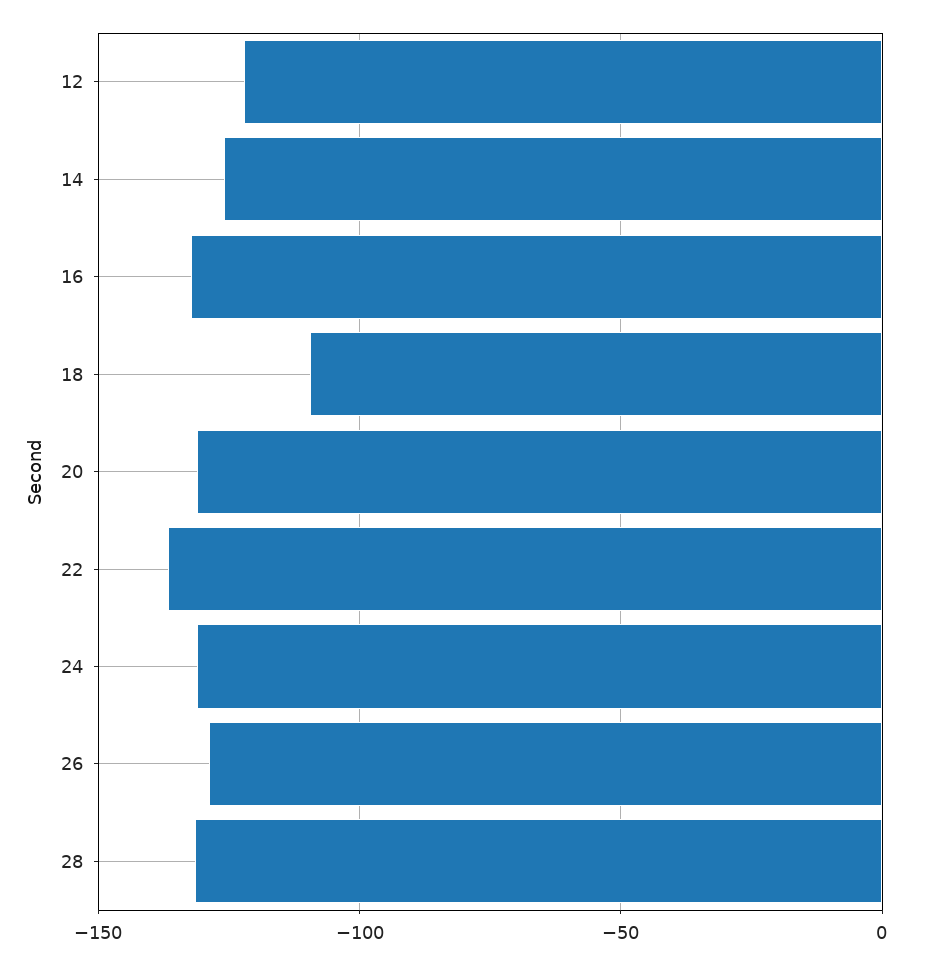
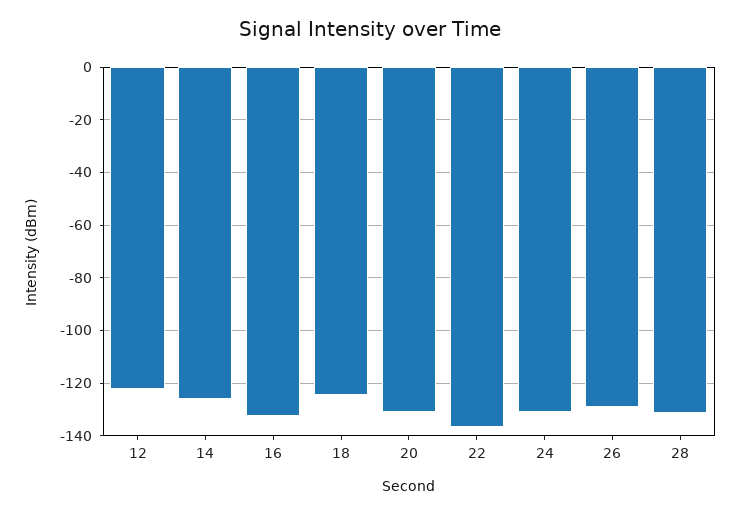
18: -110 -> -125

